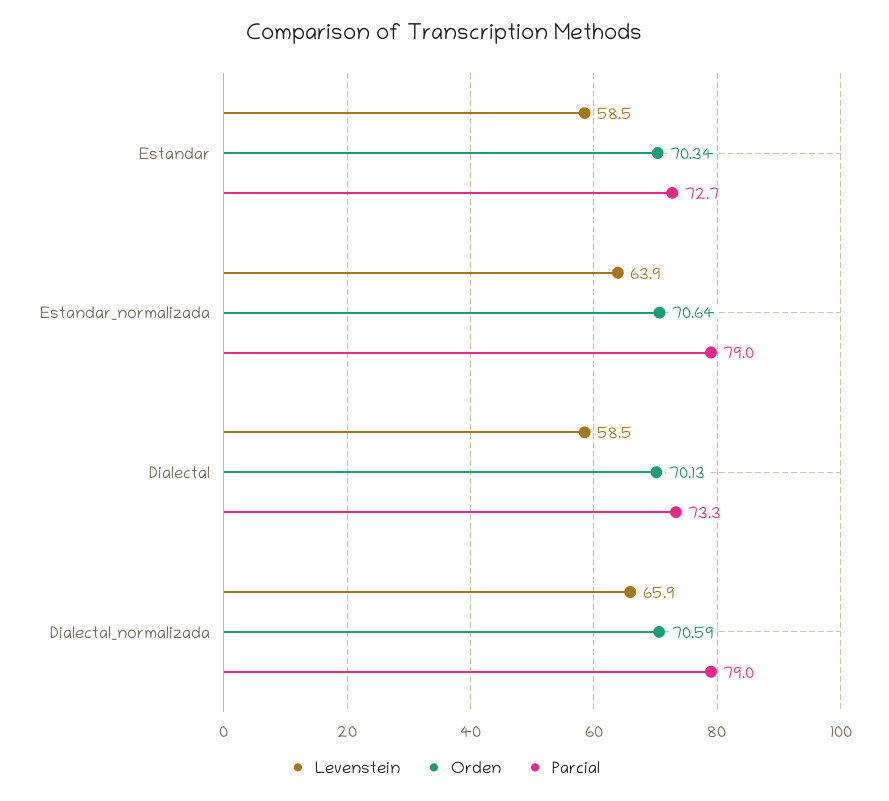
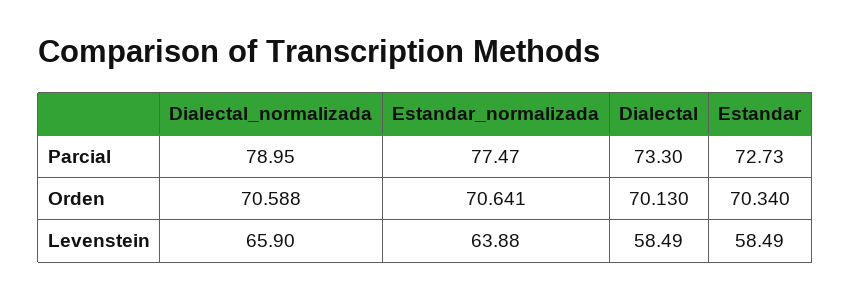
Parcial, Estandar_normalizada: 79 -> 77.47

